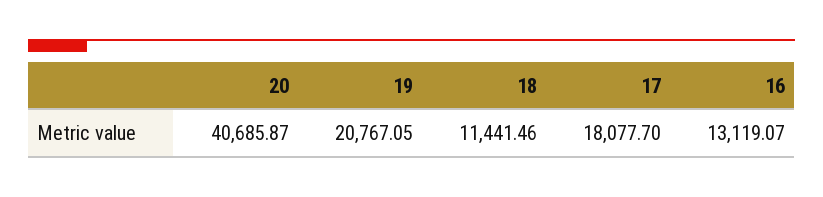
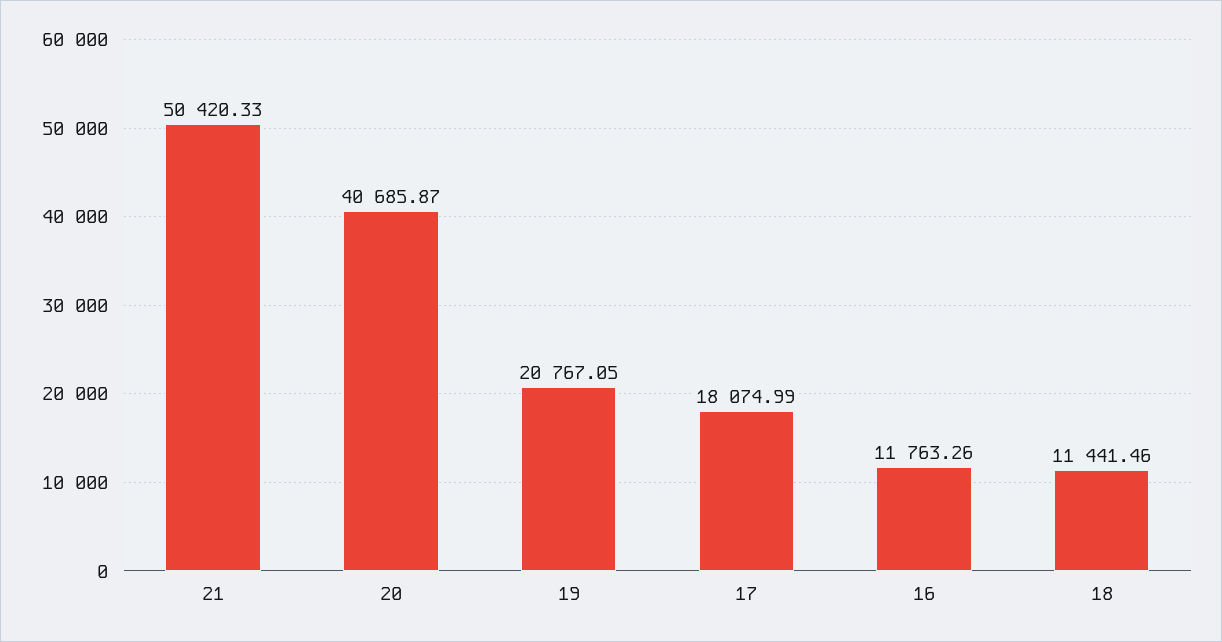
17: 18077.7 -> 18074.99
16: 13119.07 -> 11763.26
21: none -> 50420.33

